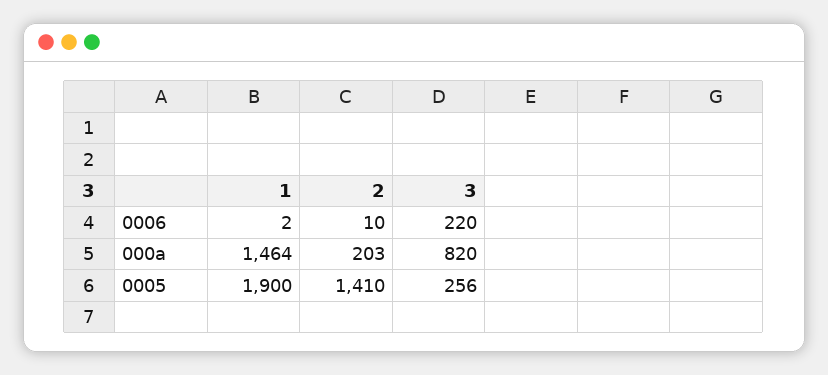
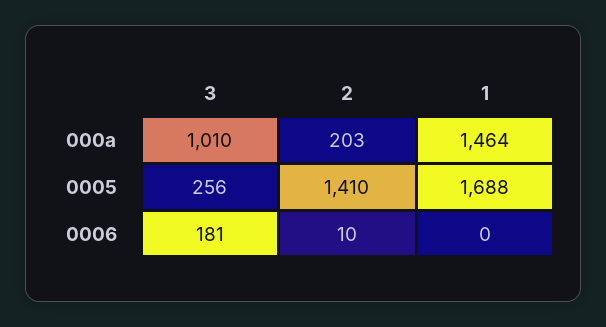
1, 0006: 2 -> 0
3, 0006: 220 -> 181
3, 000a: 820 -> 1010
1, 0005: 1900 -> 1688

